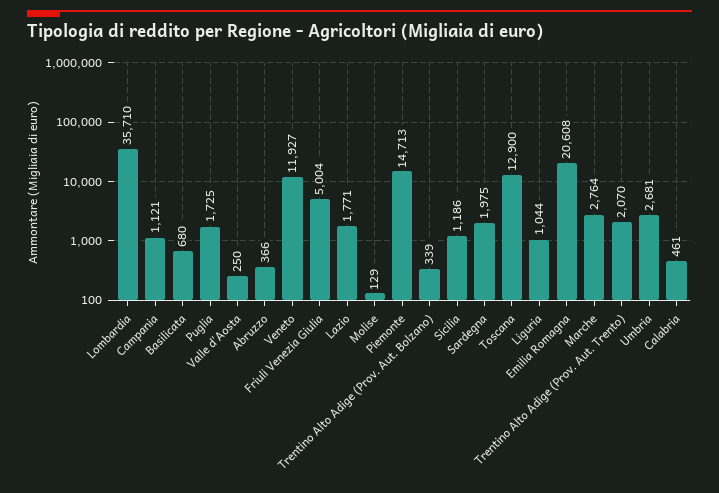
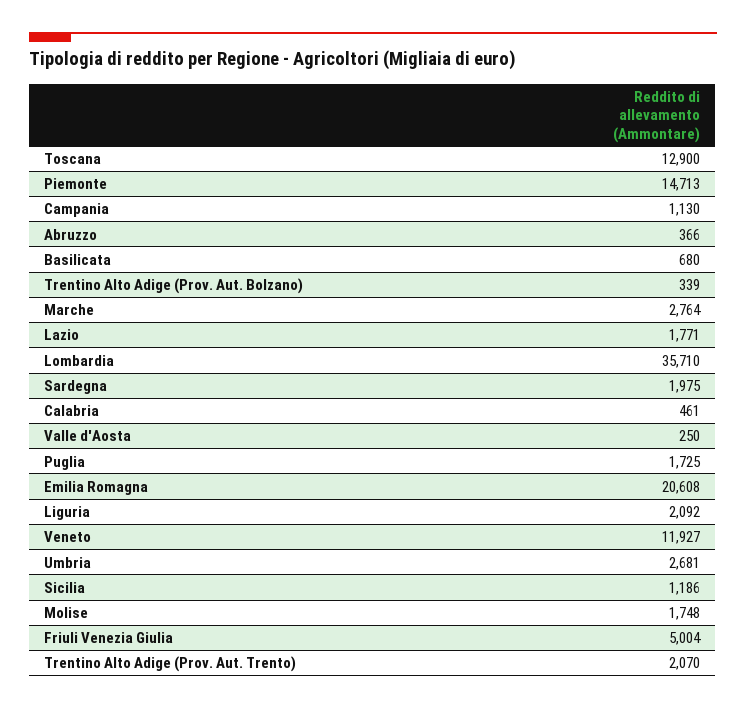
Campania: 1121 -> 1130
Molise: 129 -> 1748
Liguria: 1044 -> 2092

